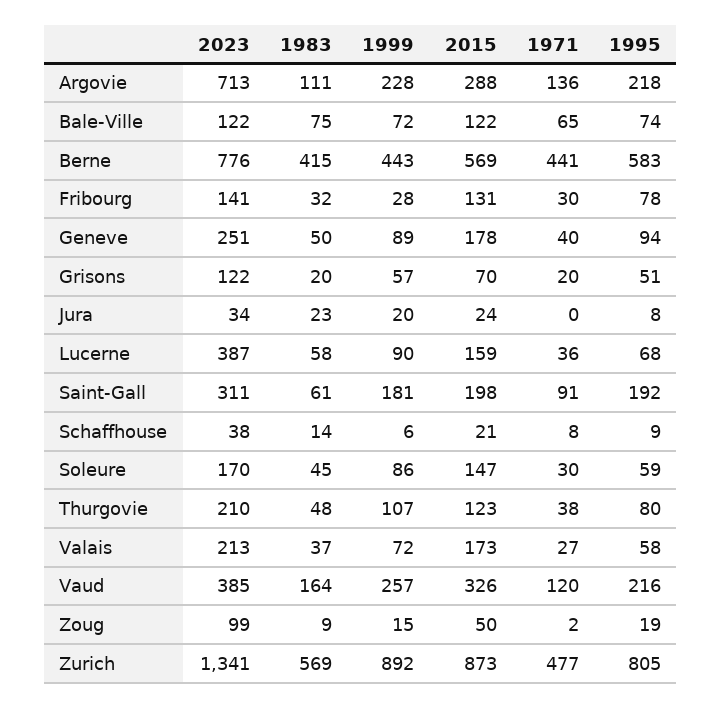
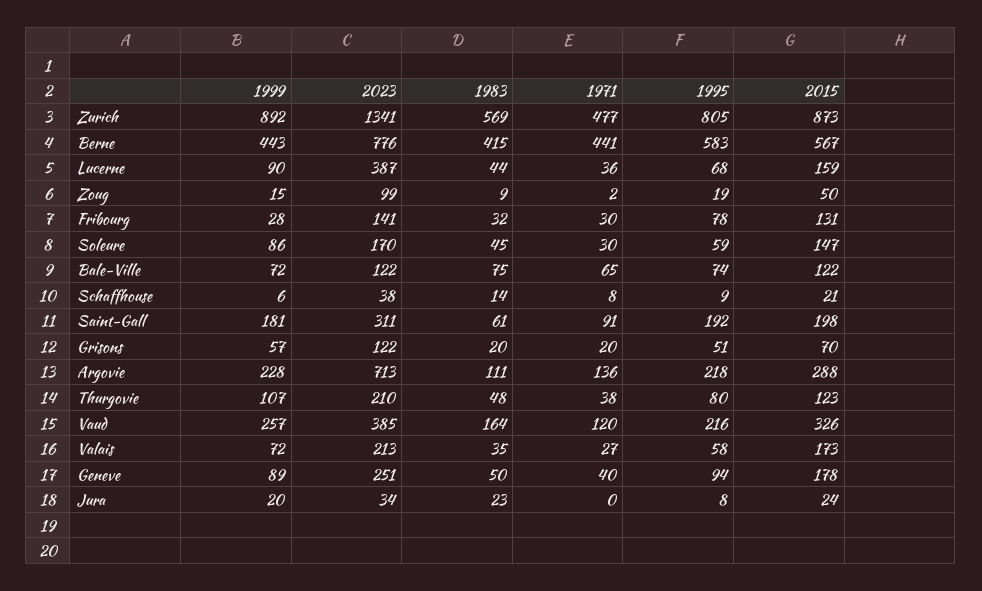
2015, Berne: 569 -> 567
1983, Lucerne: 58 -> 44
1983, Valais: 37 -> 35

